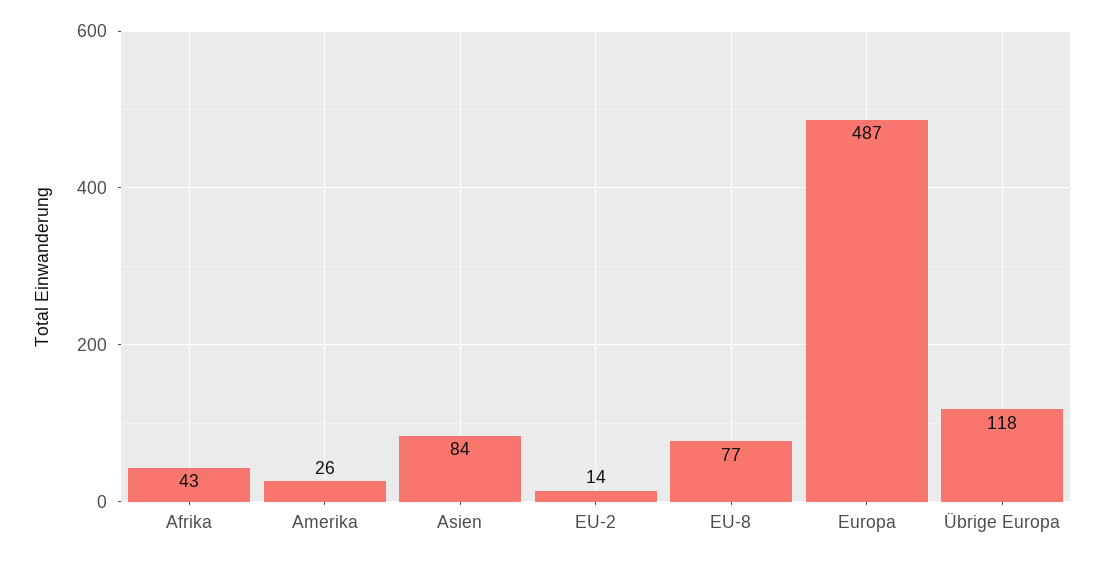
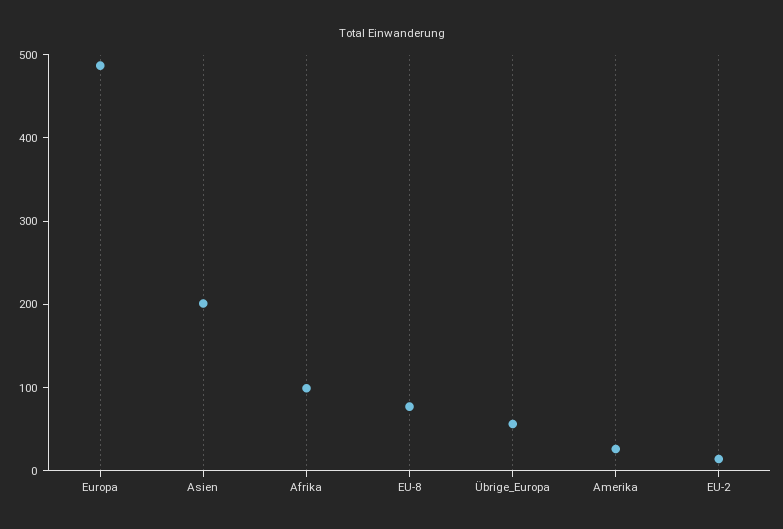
Afrika: 43 -> 100
Asien: 84 -> 200
Übrige Europa: 118 -> 60

